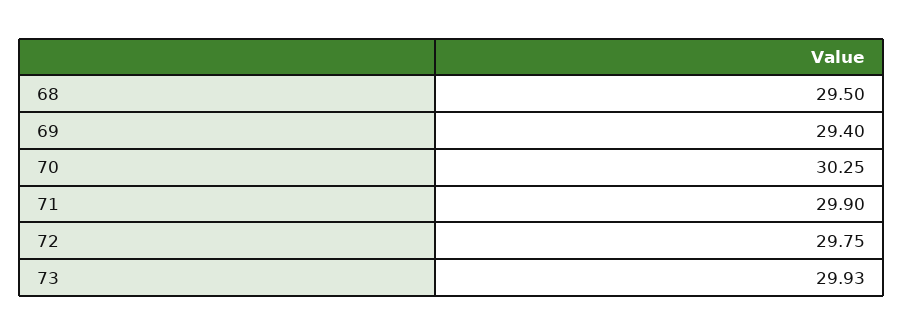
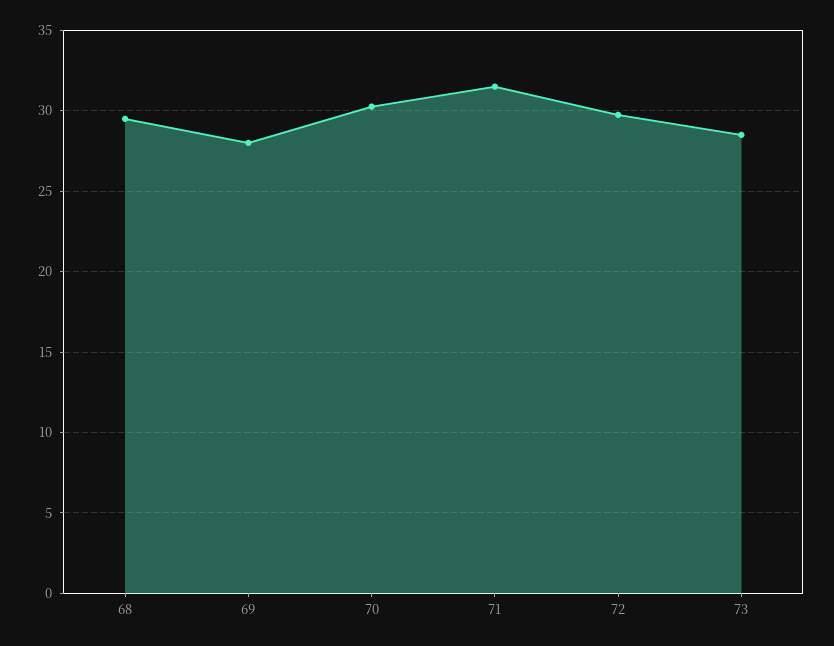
69: 29.4 -> 28
71: 29.9 -> 31.5
73: 29.93 -> 28.5

